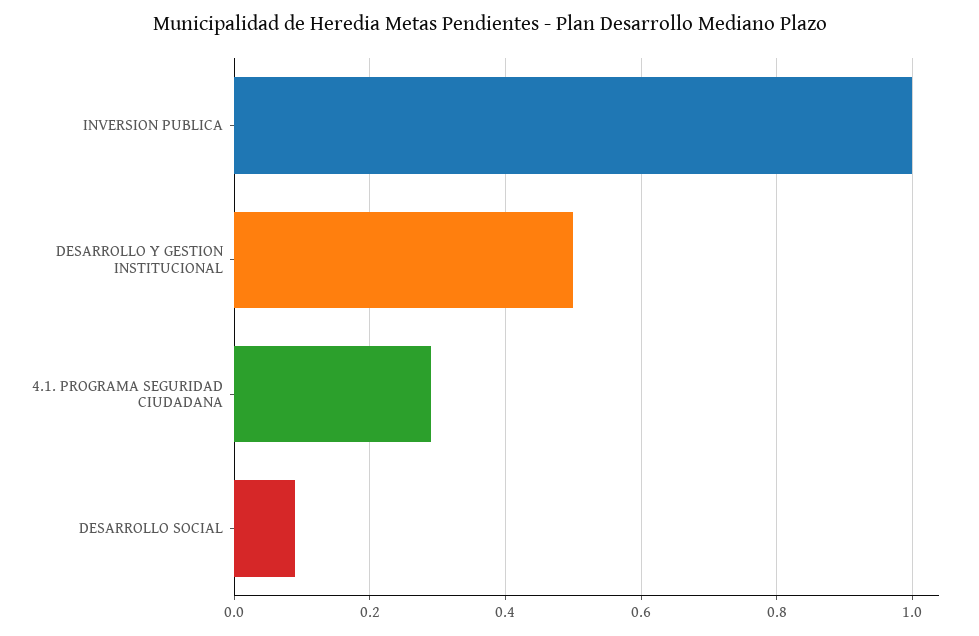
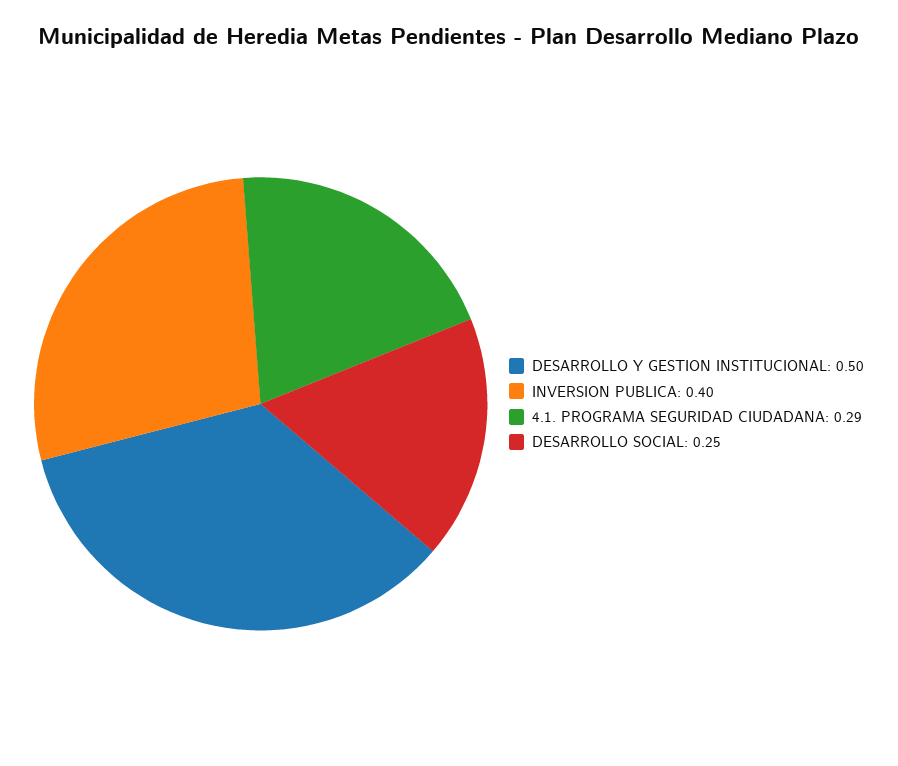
INVERSION PUBLICA: 1 -> 0.4
DESARROLLO SOCIAL: 0.1 -> 0.25

